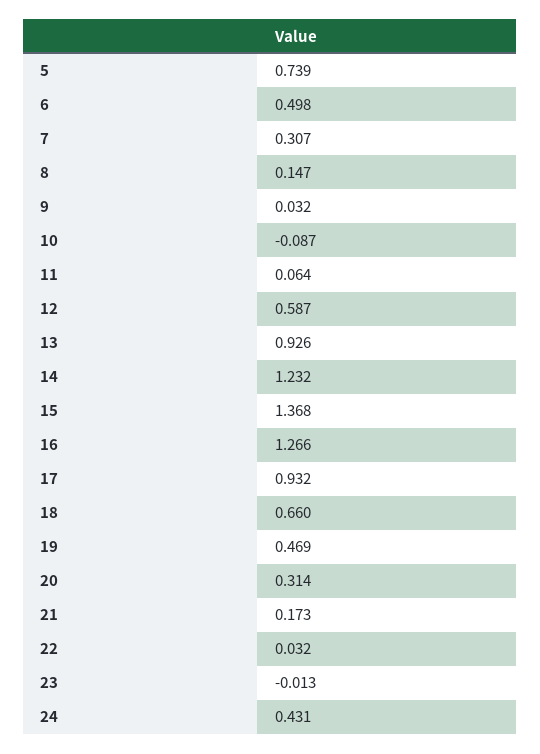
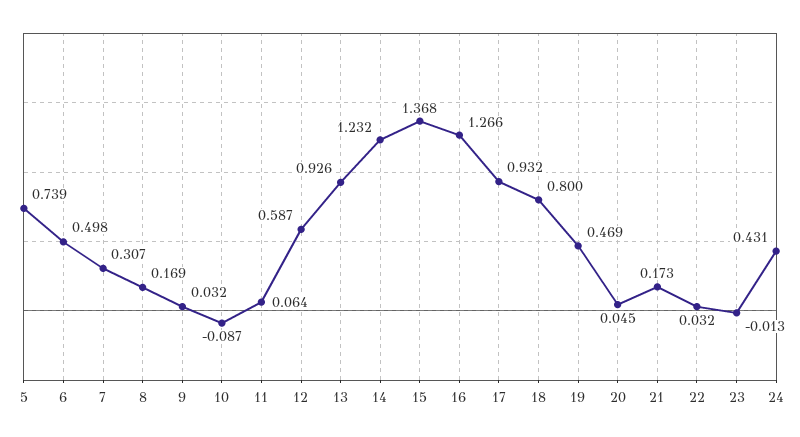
8: 0.147 -> 0.169
18: 0.66 -> 0.8
20: 0.314 -> 0.045

